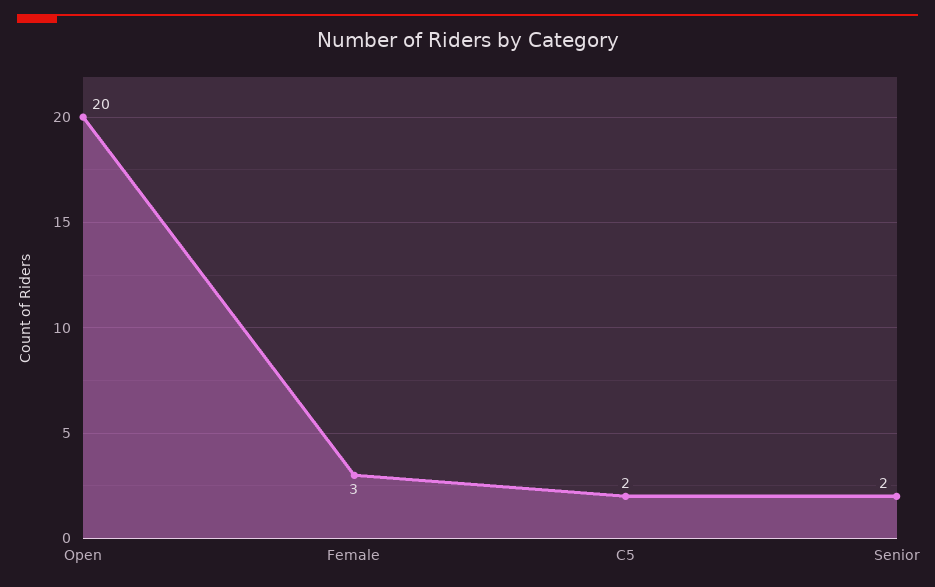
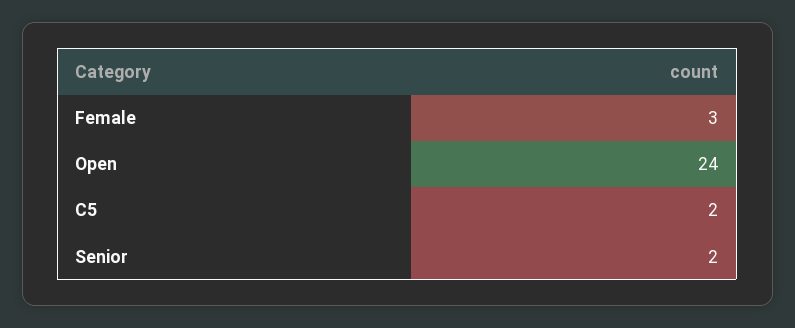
Open: 20 -> 24

